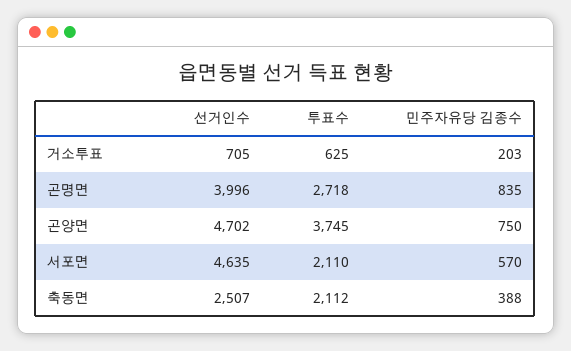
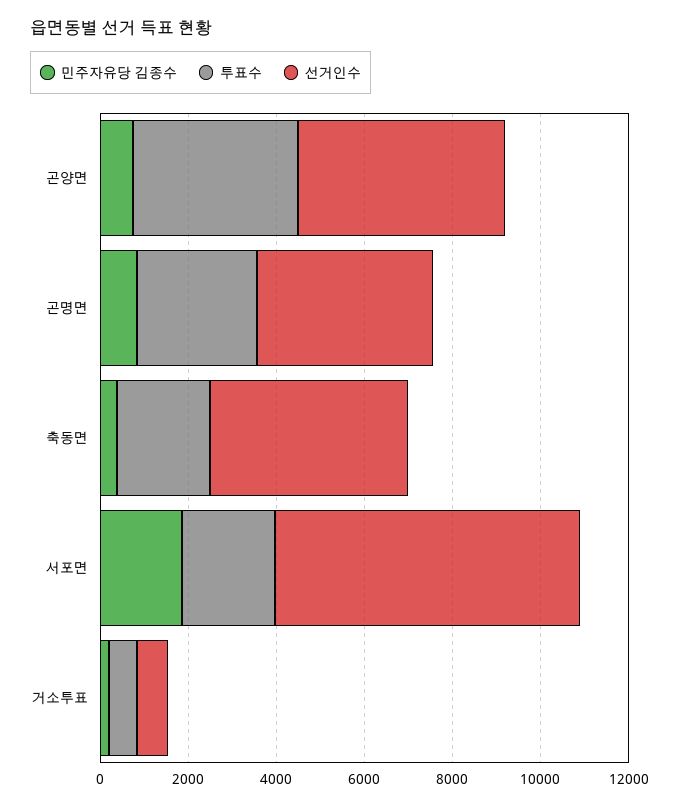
선거인수, 서포면: 4635 -> 7000
민주자유당 김종수, 서포면: 570 -> 2000
선거인수, 축동면: 2507 -> 4500

